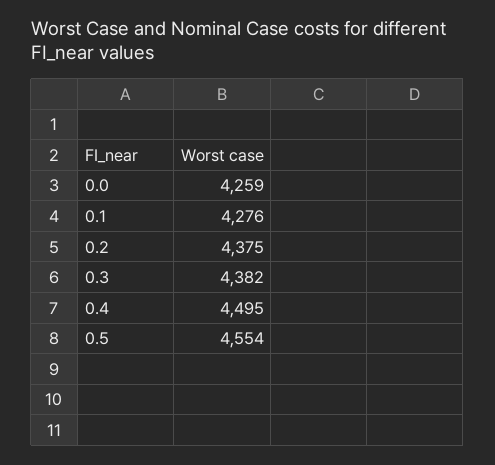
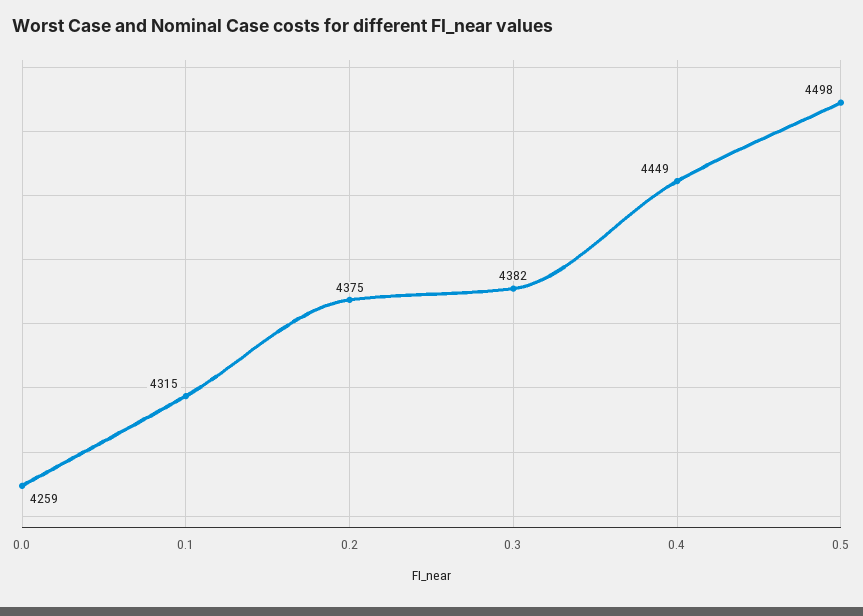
0.1: 4276 -> 4315
0.4: 4495 -> 4449
0.5: 4554 -> 4498

